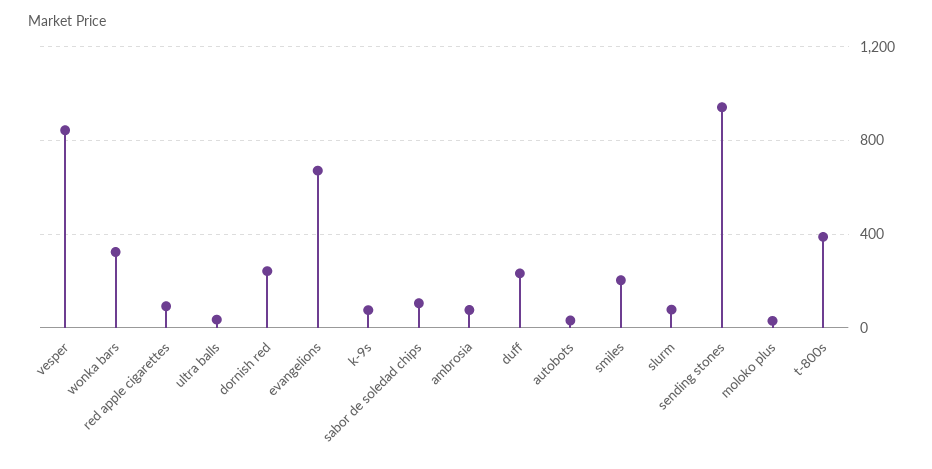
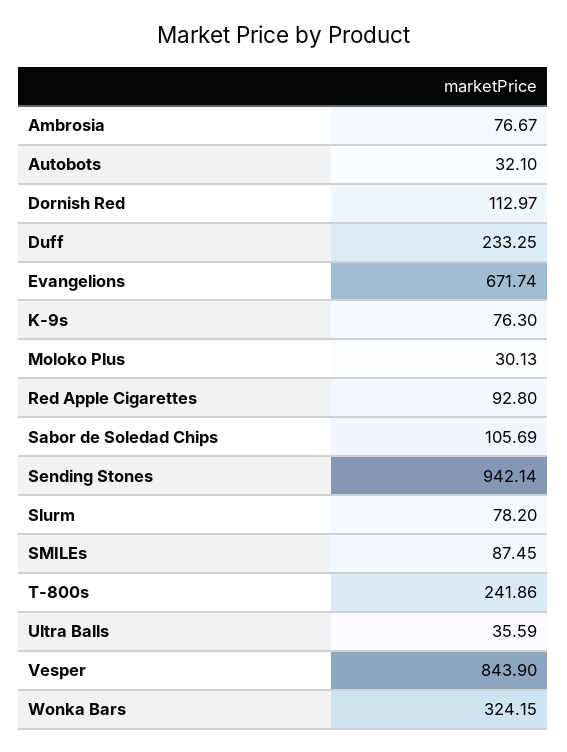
dornish red: 250 -> 112.97
smiles: 200 -> 87.45
t-800s: 400 -> 241.86

